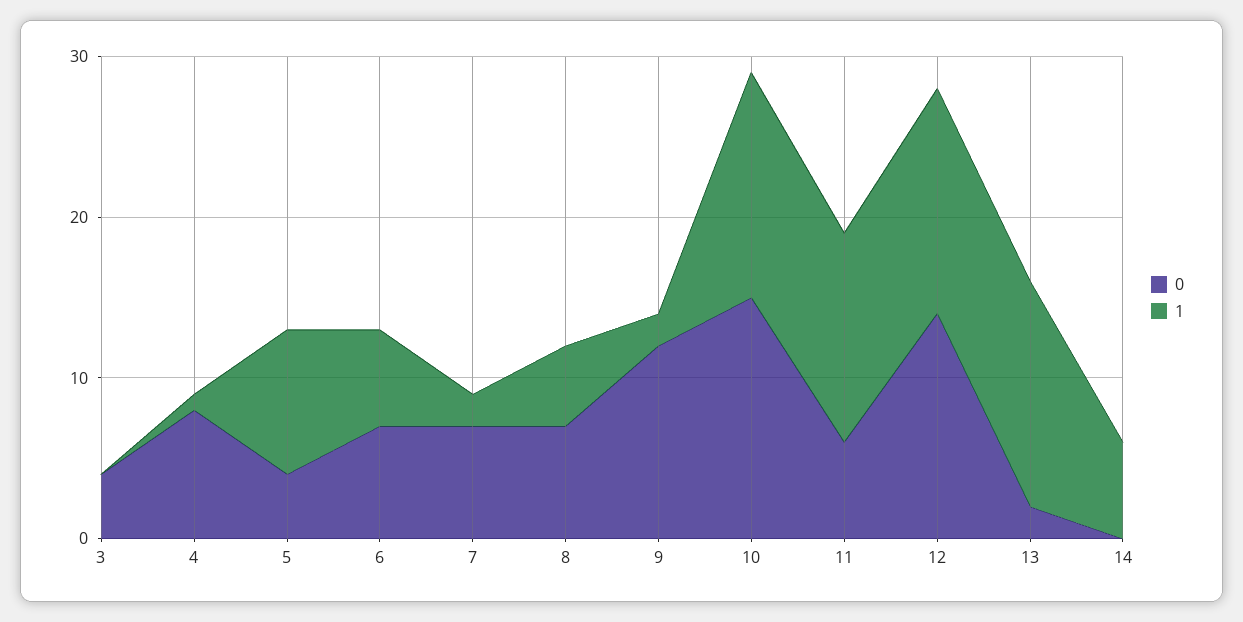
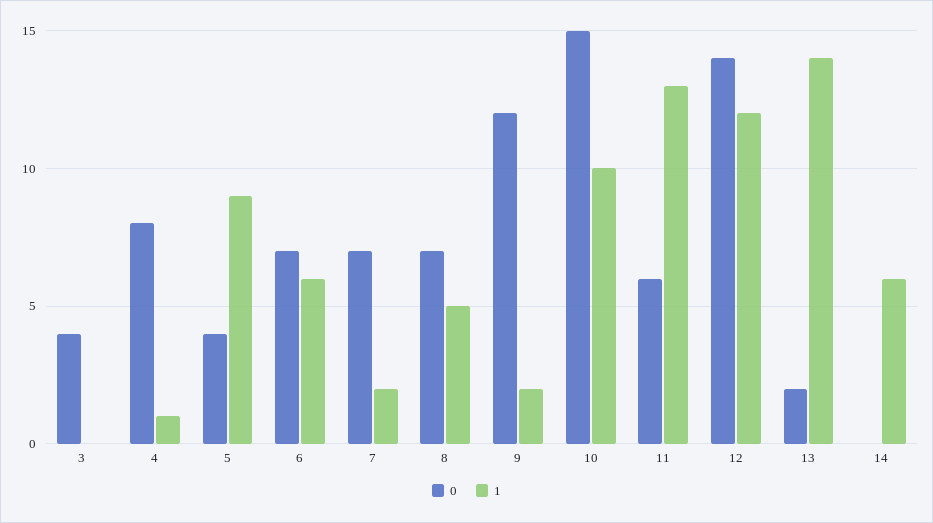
1, 10: 14 -> 10
1, 12: 14 -> 12

